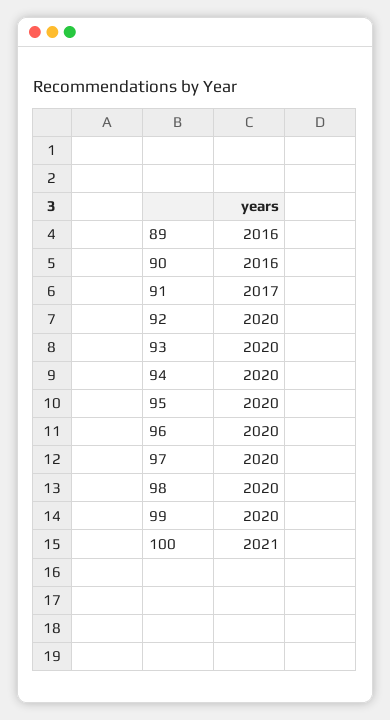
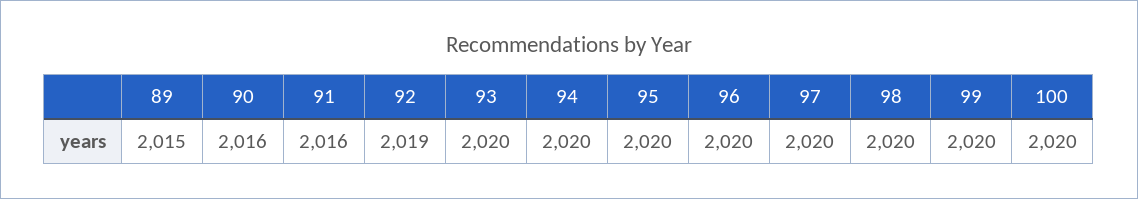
89: 2016 -> 2015
91: 2017 -> 2016
92: 2020 -> 2019
100: 2021 -> 2020

